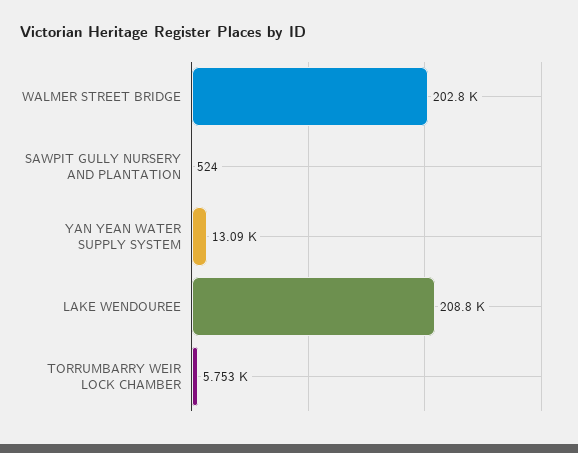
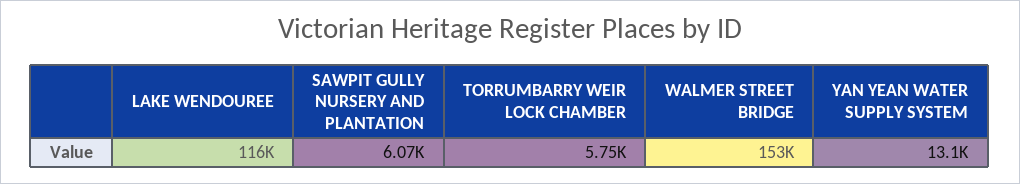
WALMER STREET BRIDGE: 202800 -> 153000
SAWPIT GULLY NURSERY AND PLANTATION: 524 -> 6070
LAKE WENDOUREE: 208800 -> 116000

